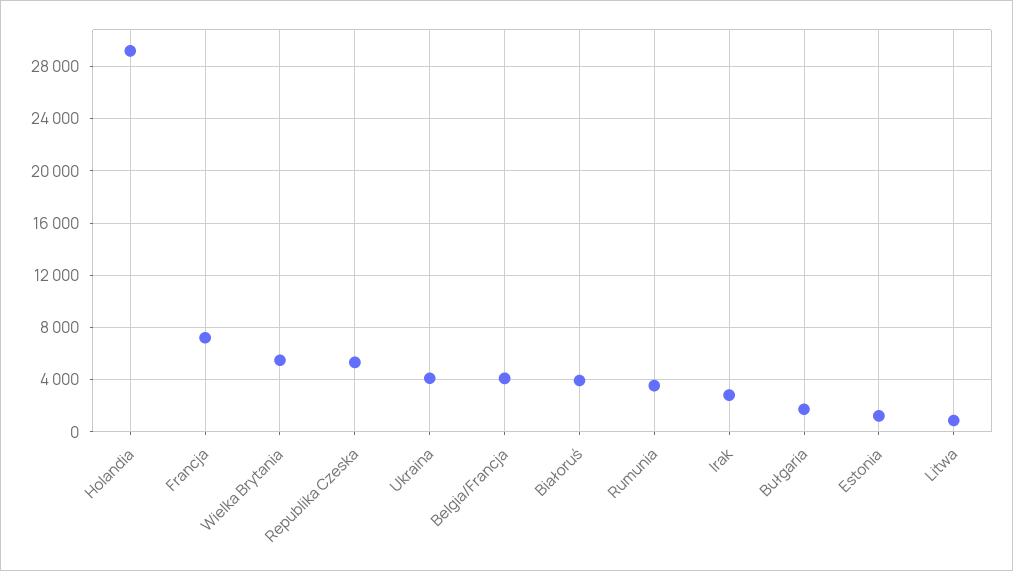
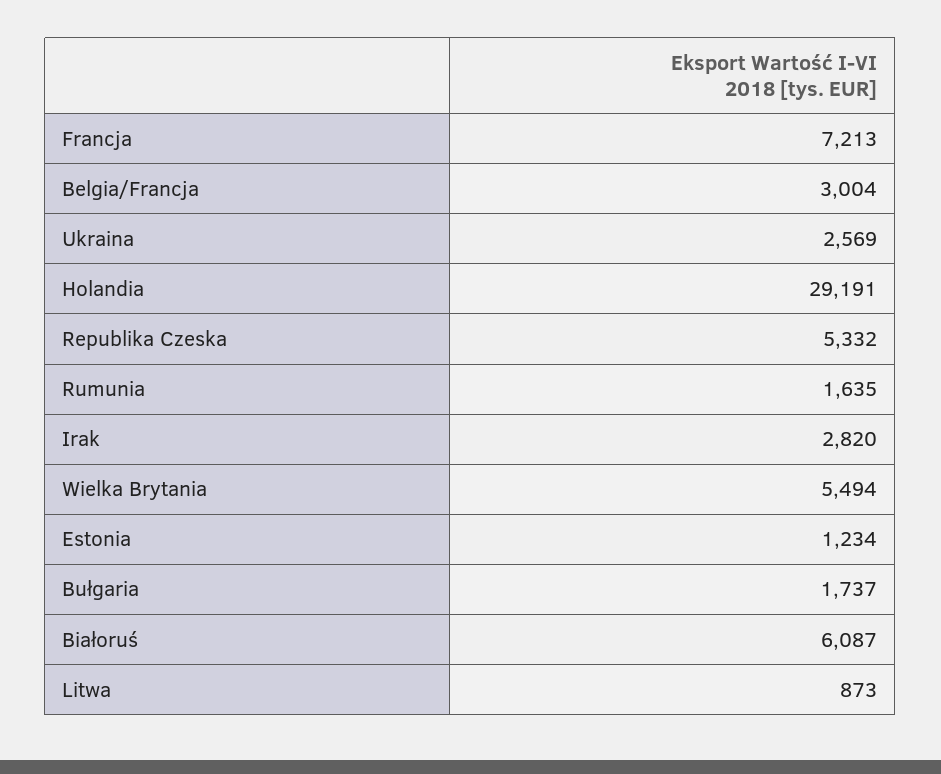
Ukraina: 4000 -> 2569
Belgia/Francja: 4000 -> 3004
Białoruś: 4000 -> 6087
Rumunia: 3500 -> 1635

